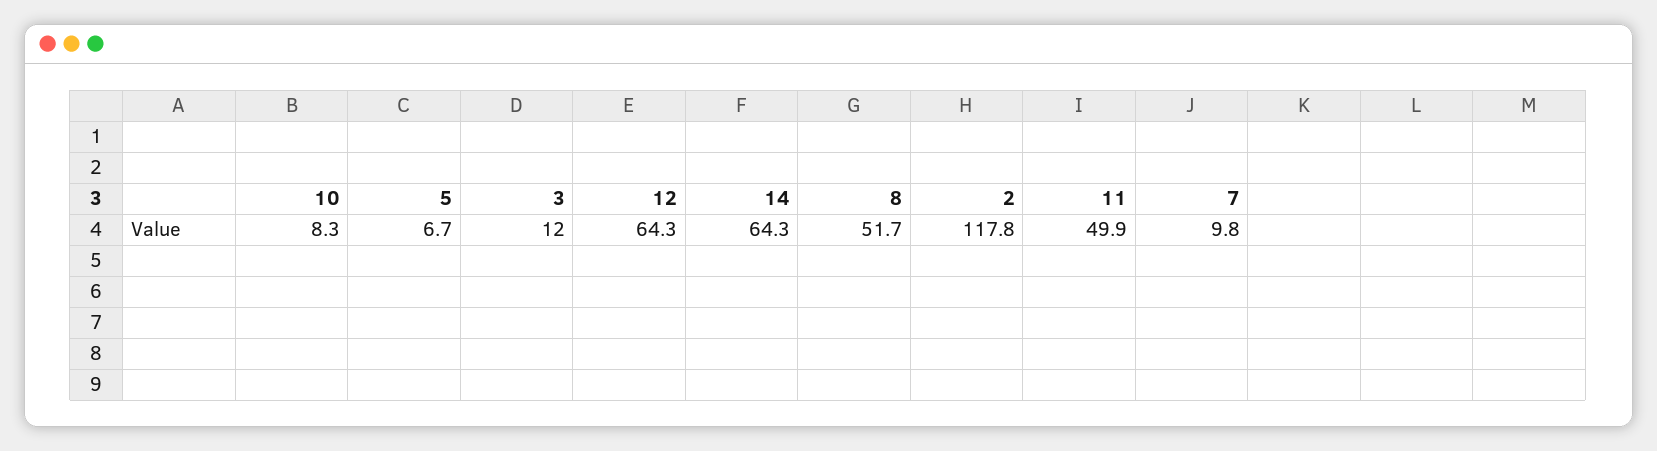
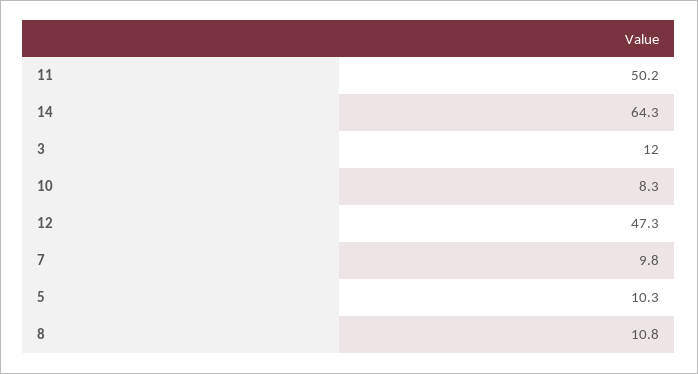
5: 6.7 -> 10.3
12: 64.3 -> 47.3
8: 51.7 -> 10.8
2: 117.8 -> none
11: 49.9 -> 50.2

